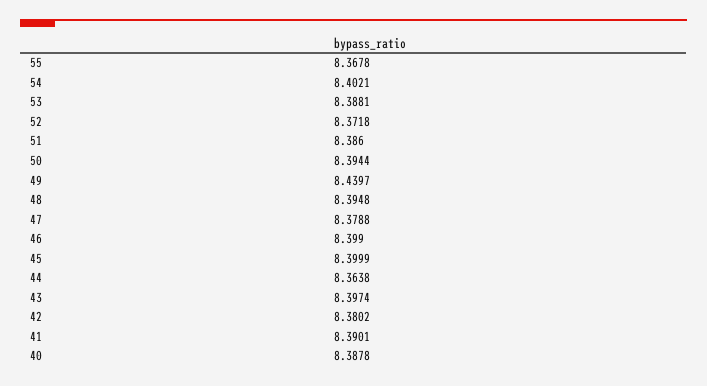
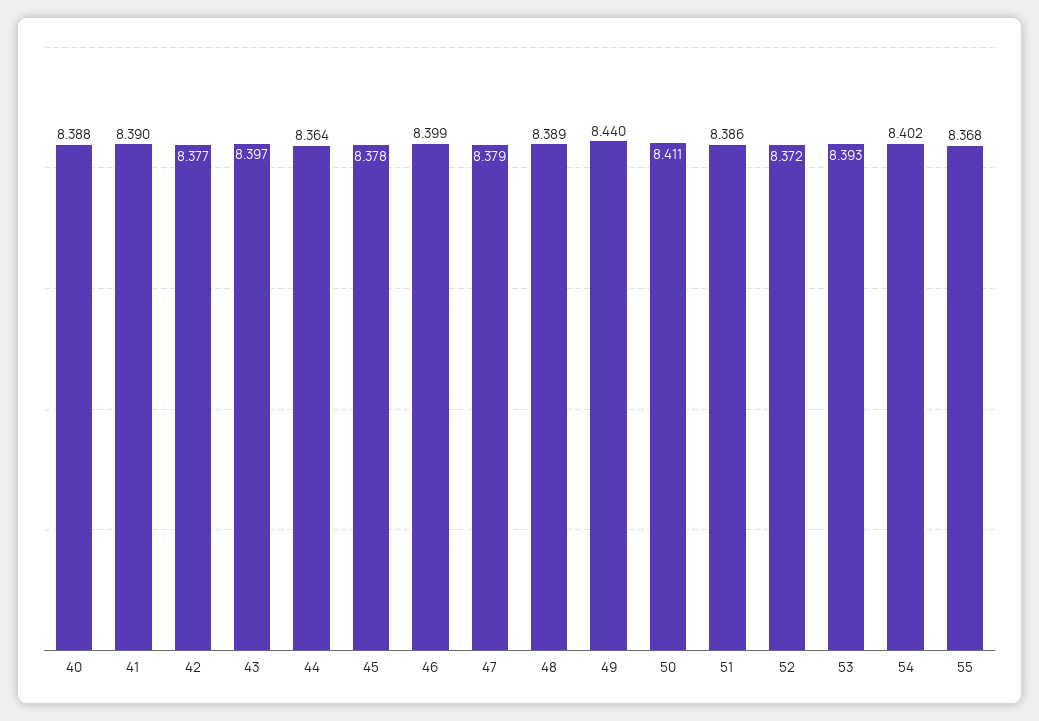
53: 8.3881 -> 8.393
50: 8.3944 -> 8.411
48: 8.3948 -> 8.389
45: 8.3999 -> 8.378
42: 8.3802 -> 8.377

